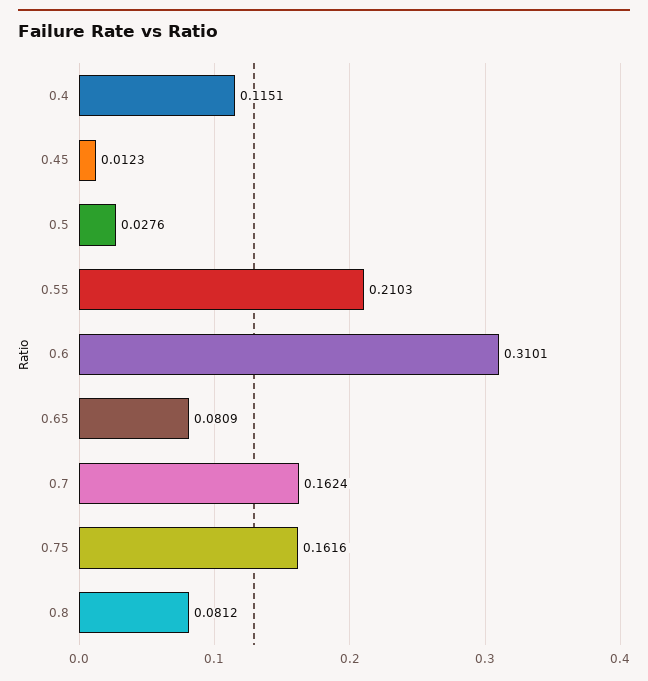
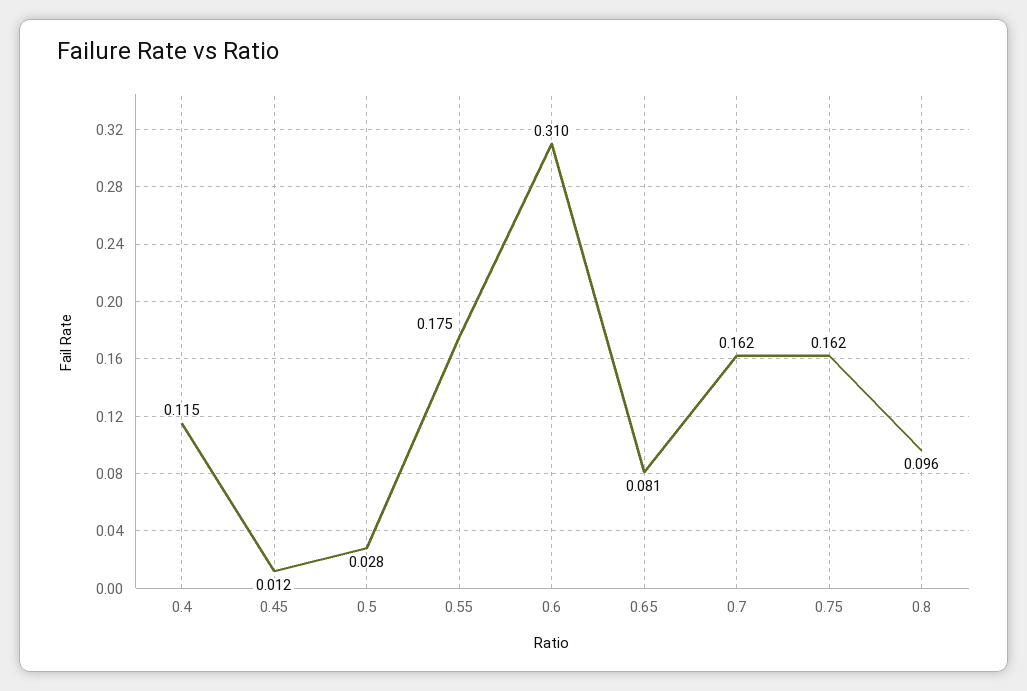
0.55: 0.2103 -> 0.175
0.8: 0.0812 -> 0.096

